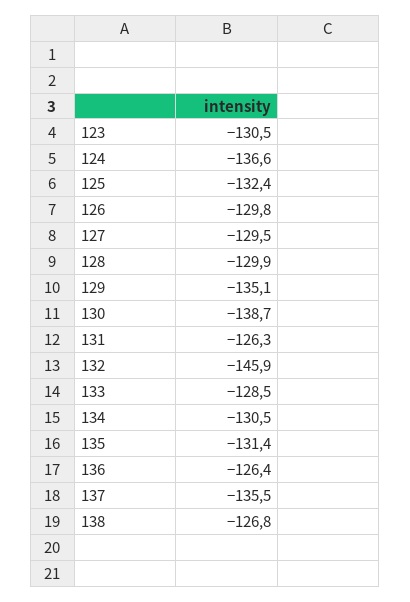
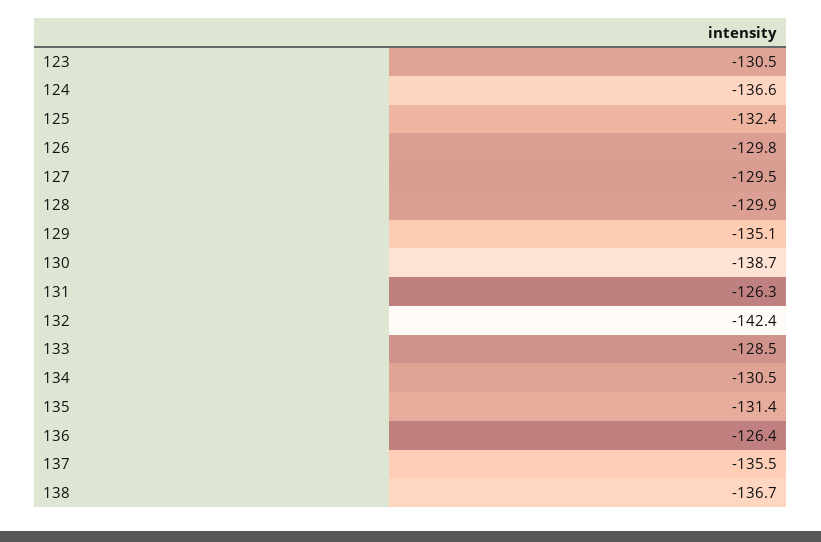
132: -145.9 -> -142.4
138: -126.8 -> -136.7

